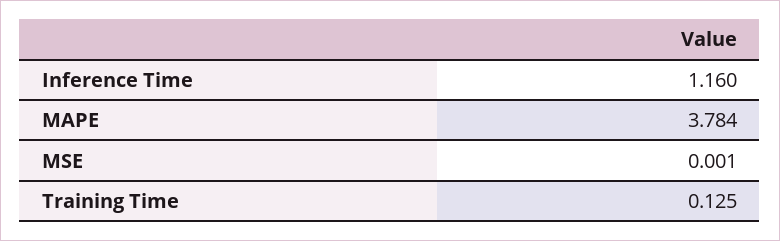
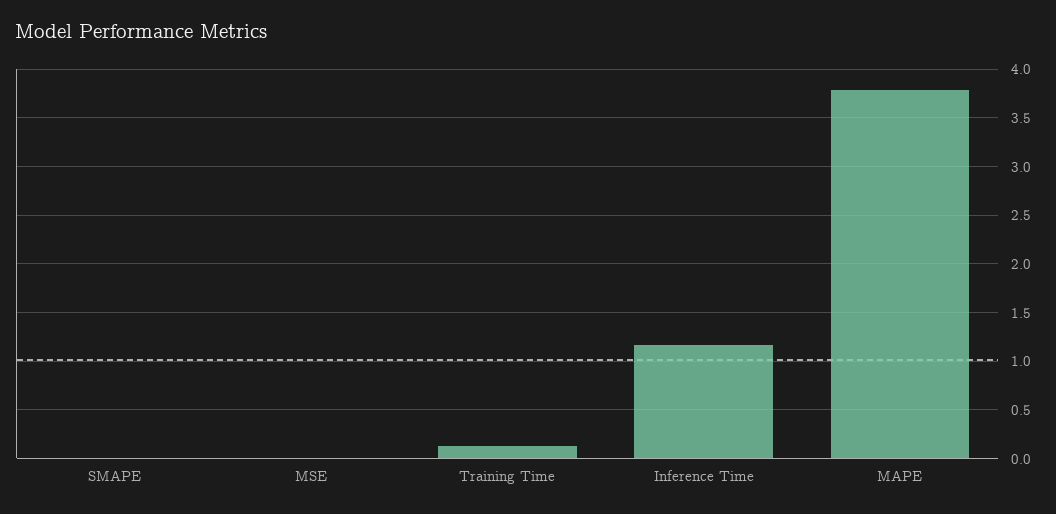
SMAPE: none -> 0

